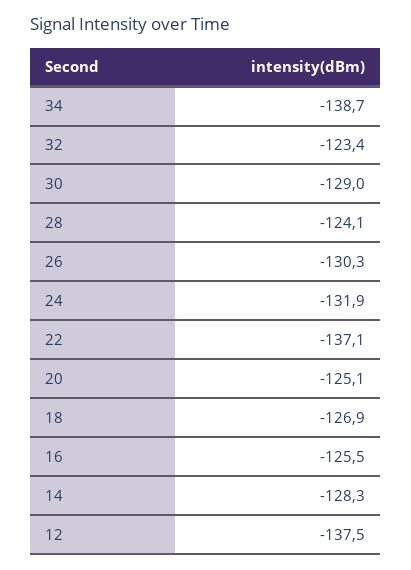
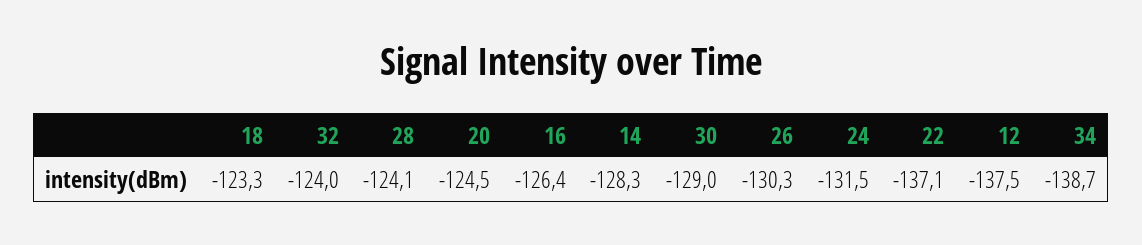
32: -123.4 -> -124
24: -131.9 -> -131.5
20: -125.1 -> -124.5
18: -126.9 -> -123.3
16: -125.5 -> -126.4

